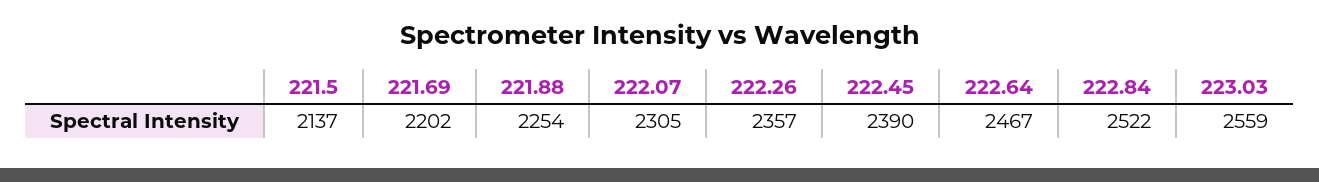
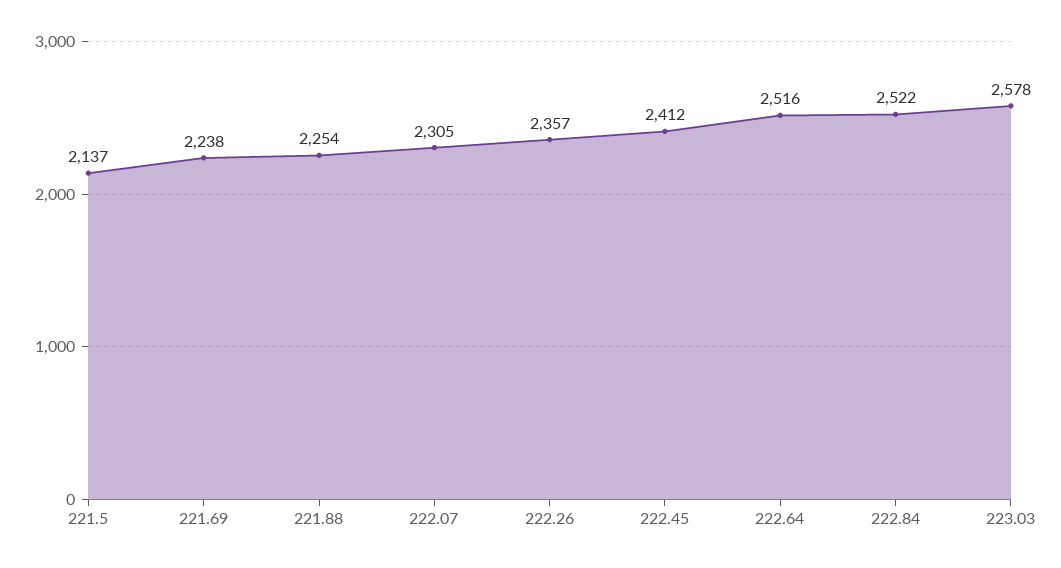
221.69: 2202 -> 2238
222.45: 2390 -> 2412
222.64: 2467 -> 2516
223.03: 2559 -> 2578

